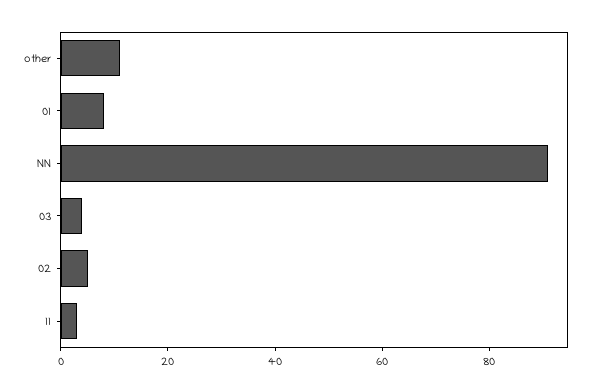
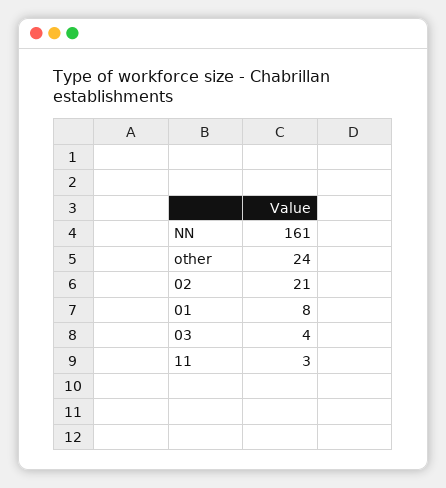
other: 10 -> 24
NN: 90 -> 161
02: 5 -> 21

